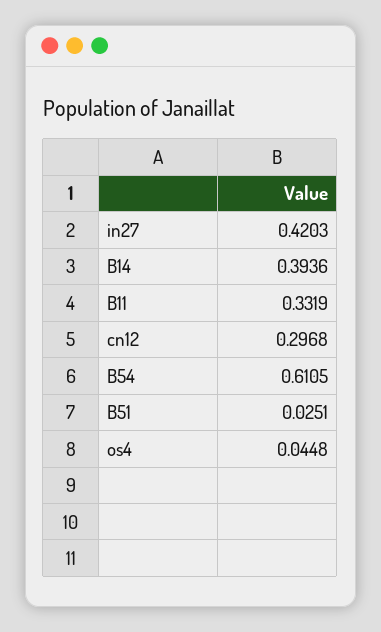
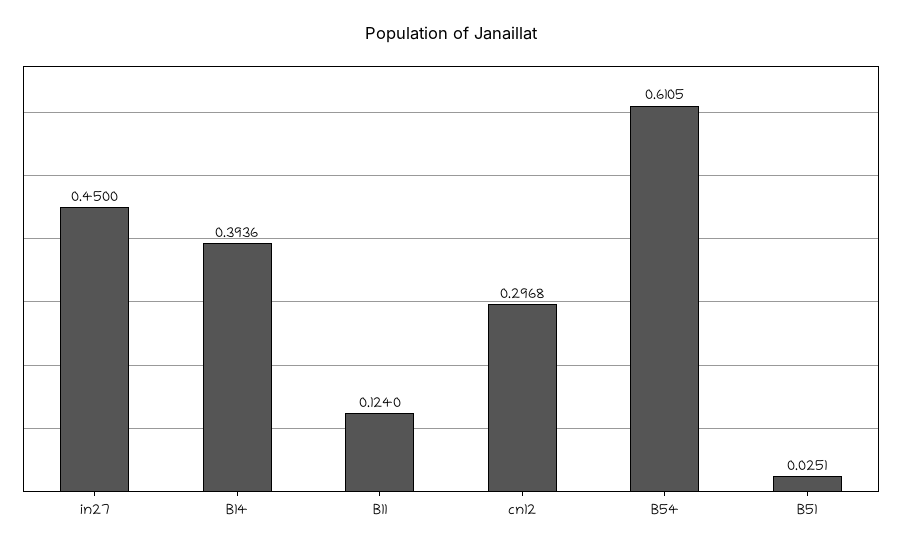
in27: 0.4203 -> 0.45
B11: 0.3319 -> 0.124
os4: 0.0448 -> none

